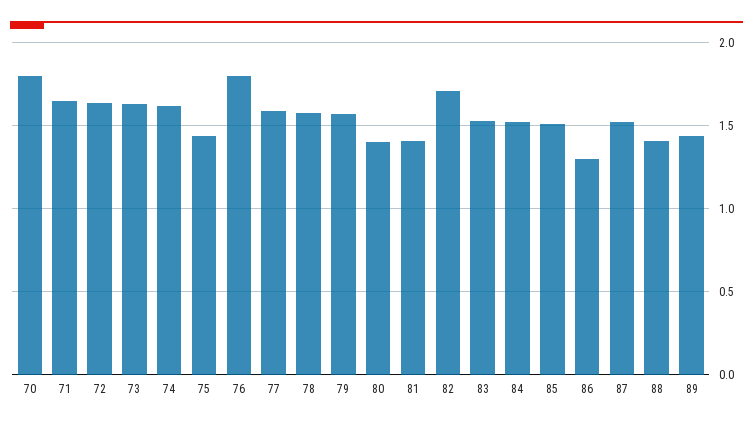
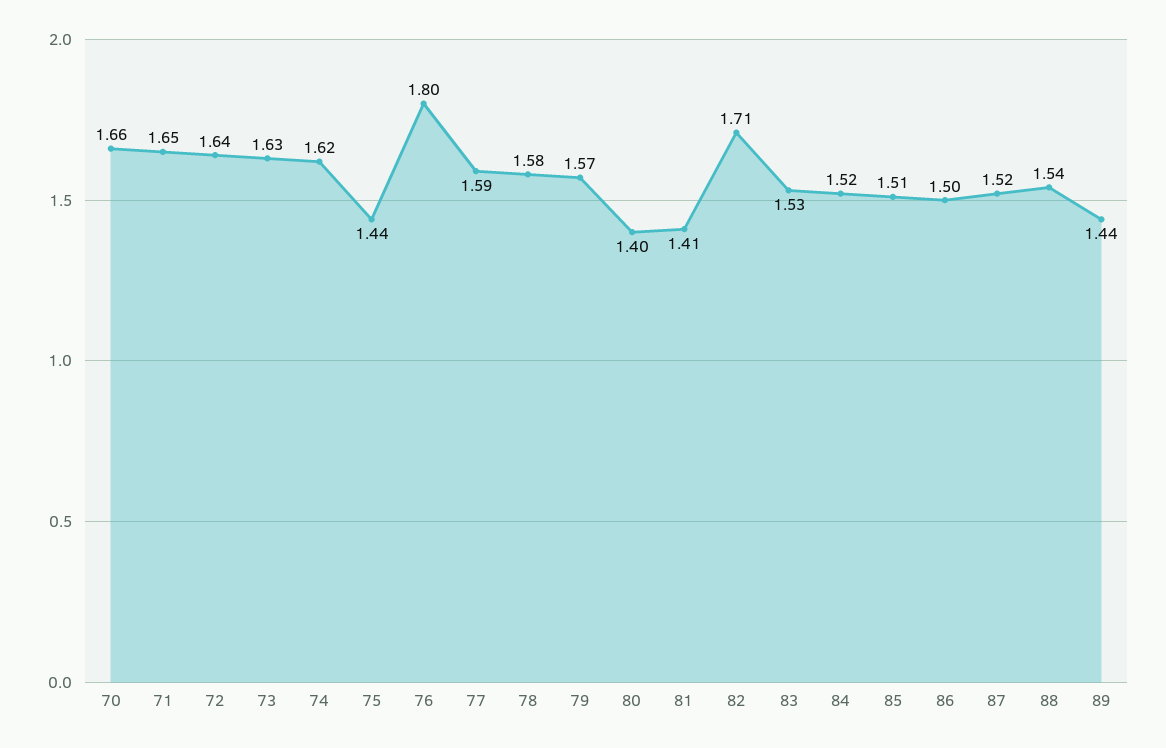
70: 1.8 -> 1.66
86: 1.3 -> 1.5
88: 1.4 -> 1.54

